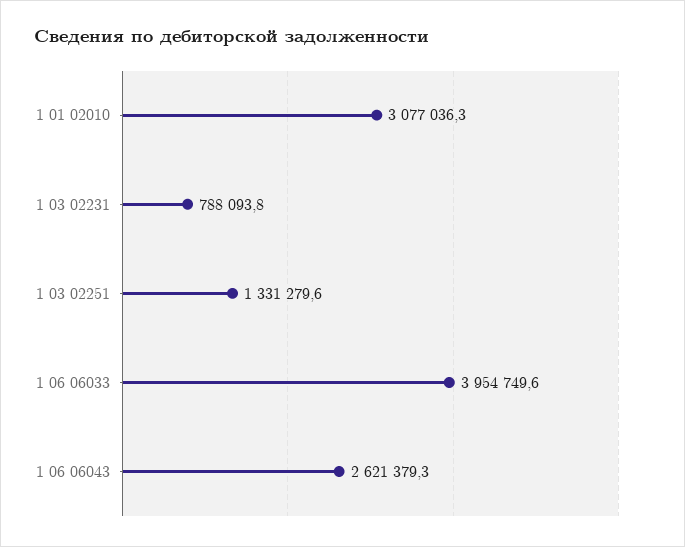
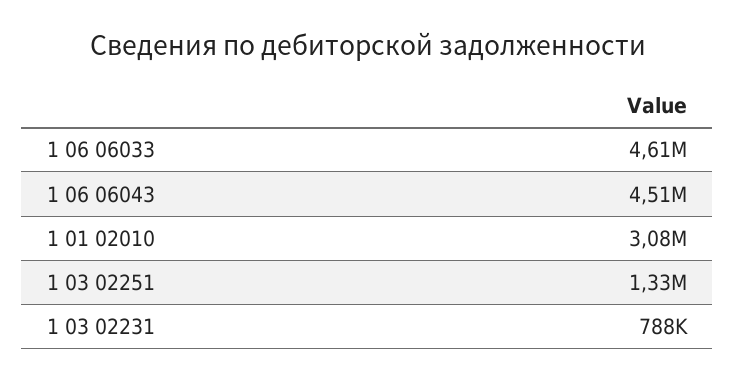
1 06 06033: 3954749.6 -> 4610000
1 06 06043: 2621379.3 -> 4510000

